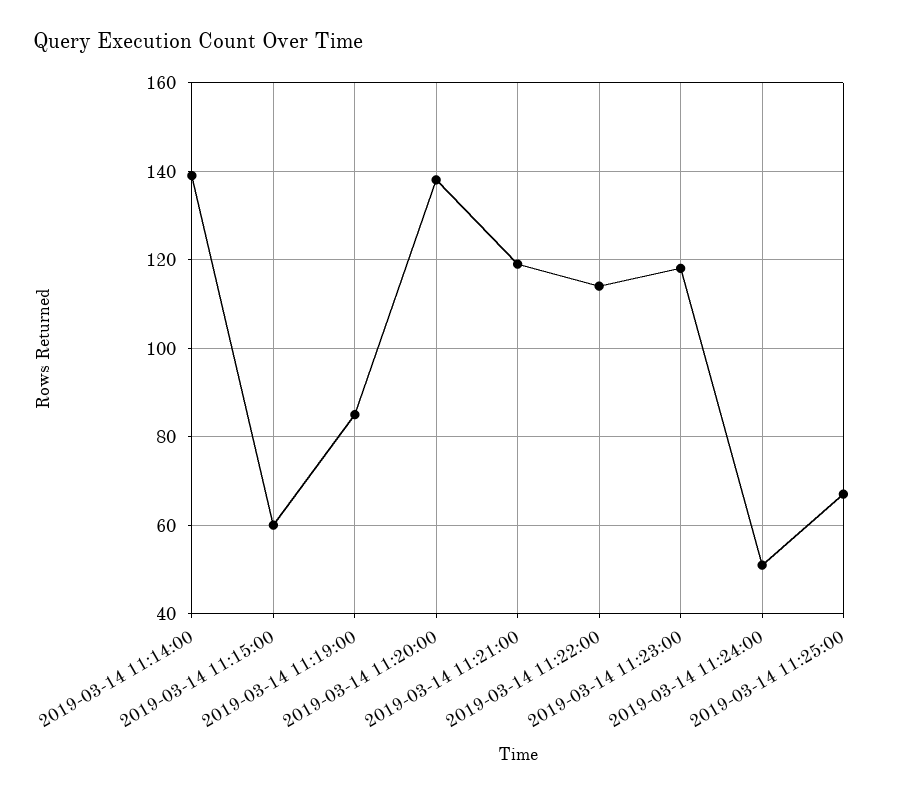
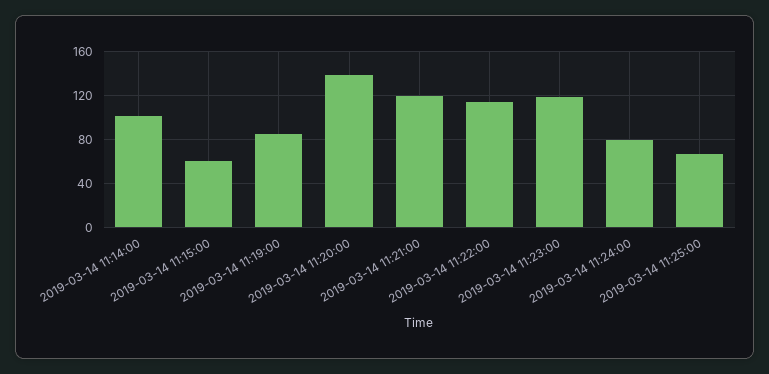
2019-03-14 11:14:00: 140 -> 100
2019-03-14 11:24:00: 50 -> 80

